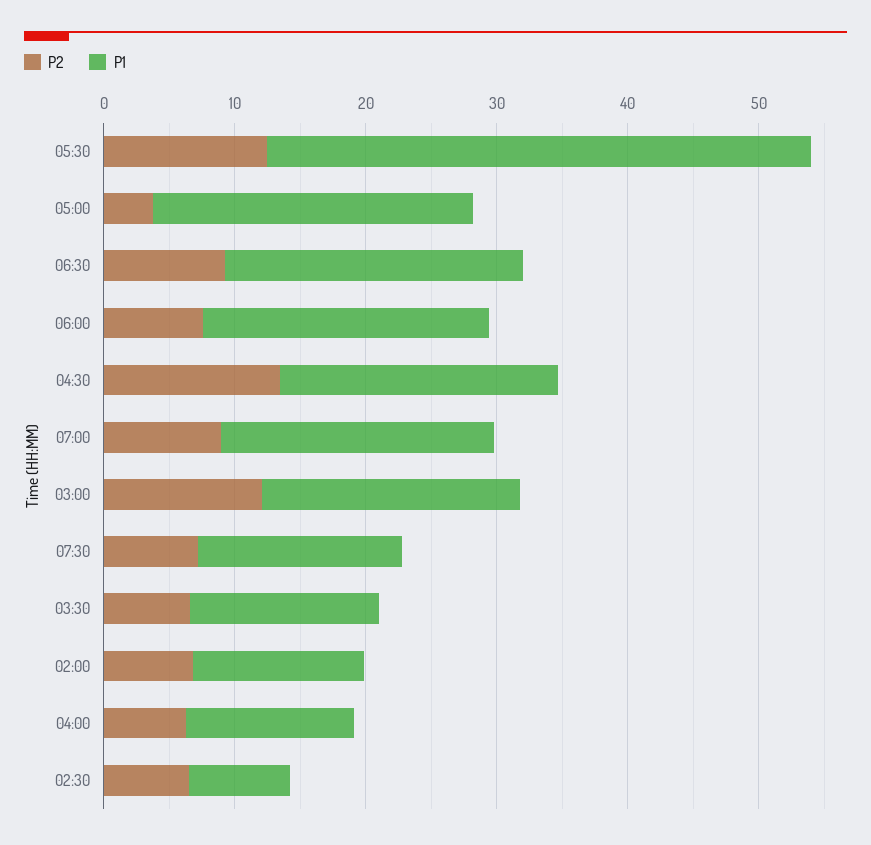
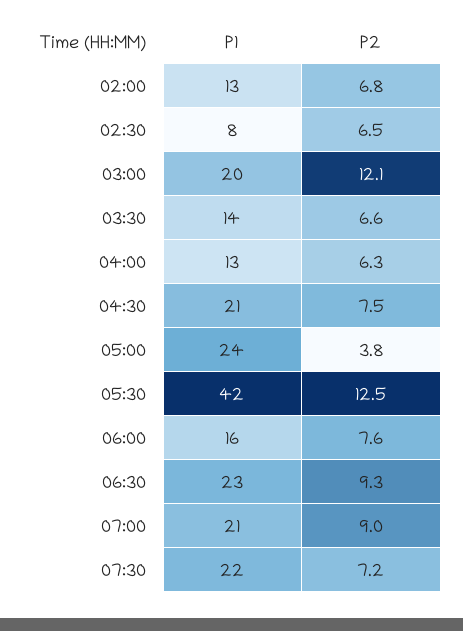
P1, 06:00: 22 -> 16
P2, 04:30: 14 -> 7.5
P1, 07:30: 16 -> 22

